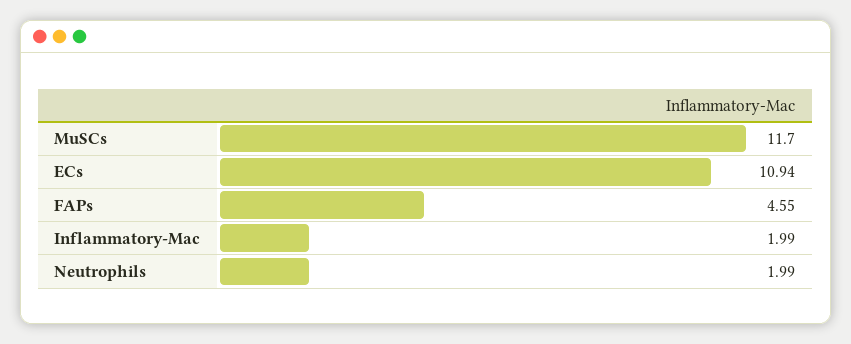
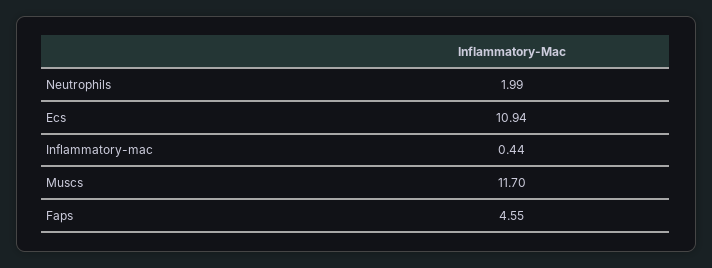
Inflammatory-Mac: 1.99 -> 0.44

